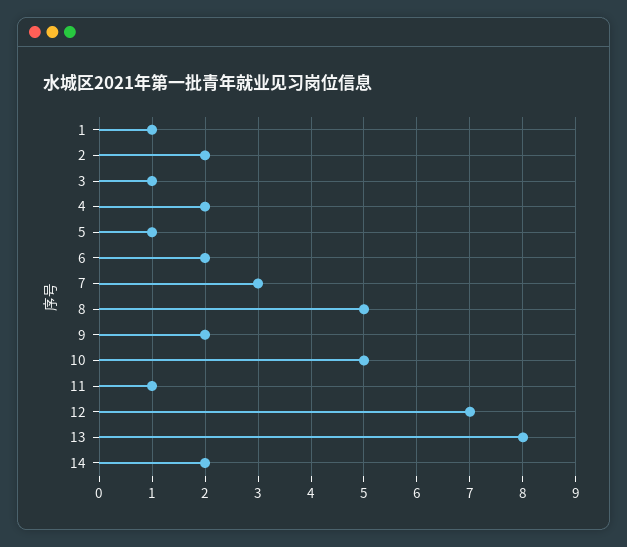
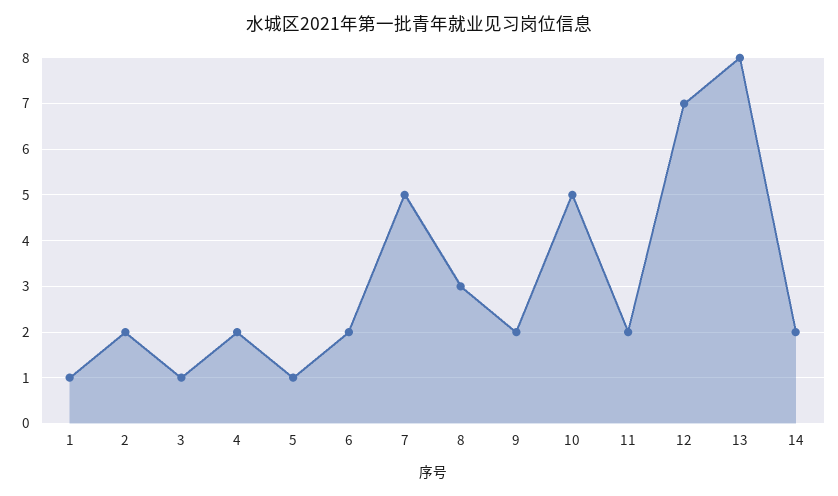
7: 3 -> 5
8: 5 -> 3
11: 1 -> 2

